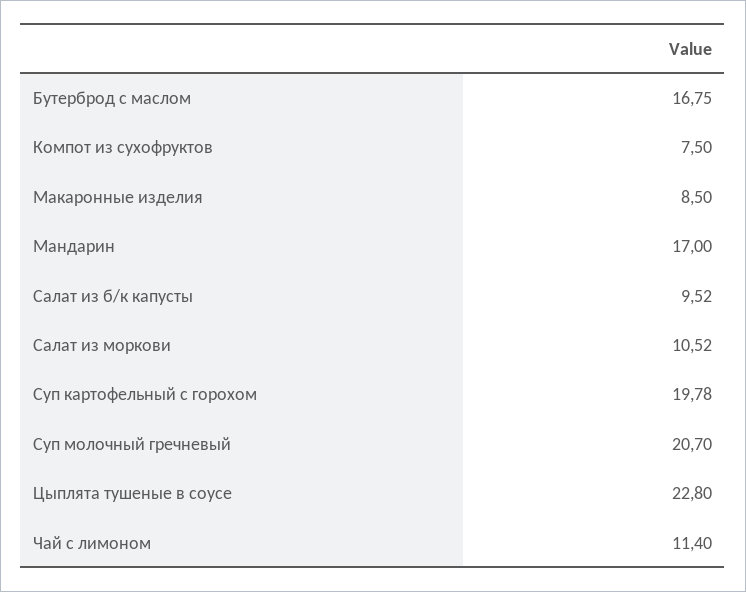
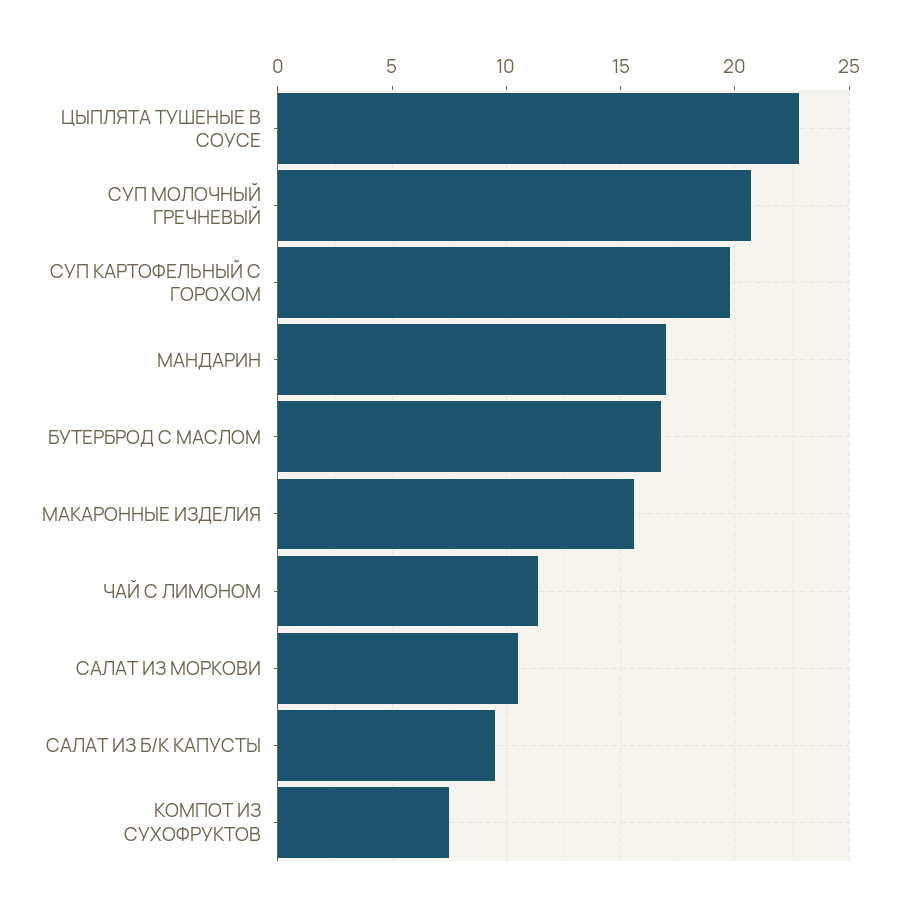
Макаронные изделия: 8.5 -> 15.5

